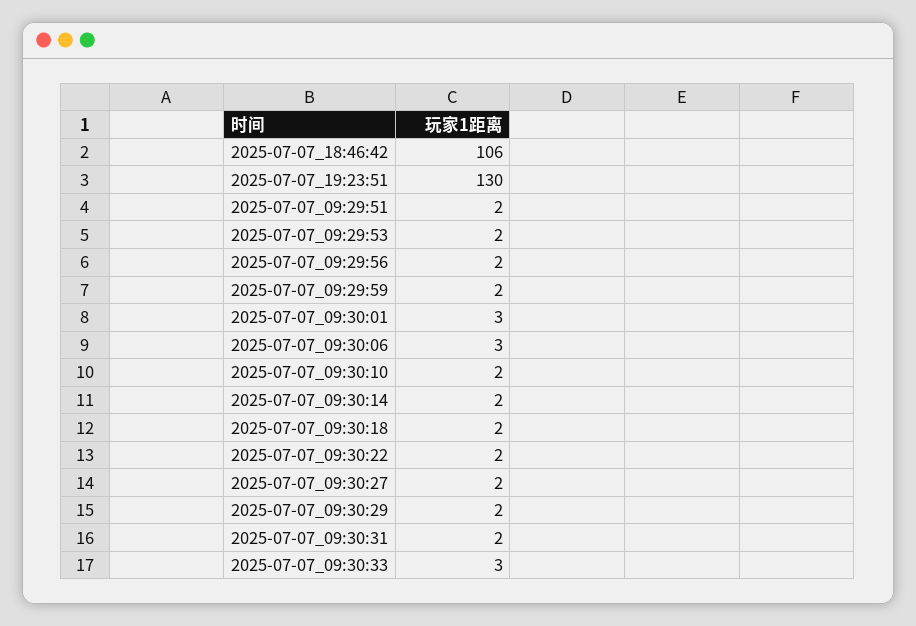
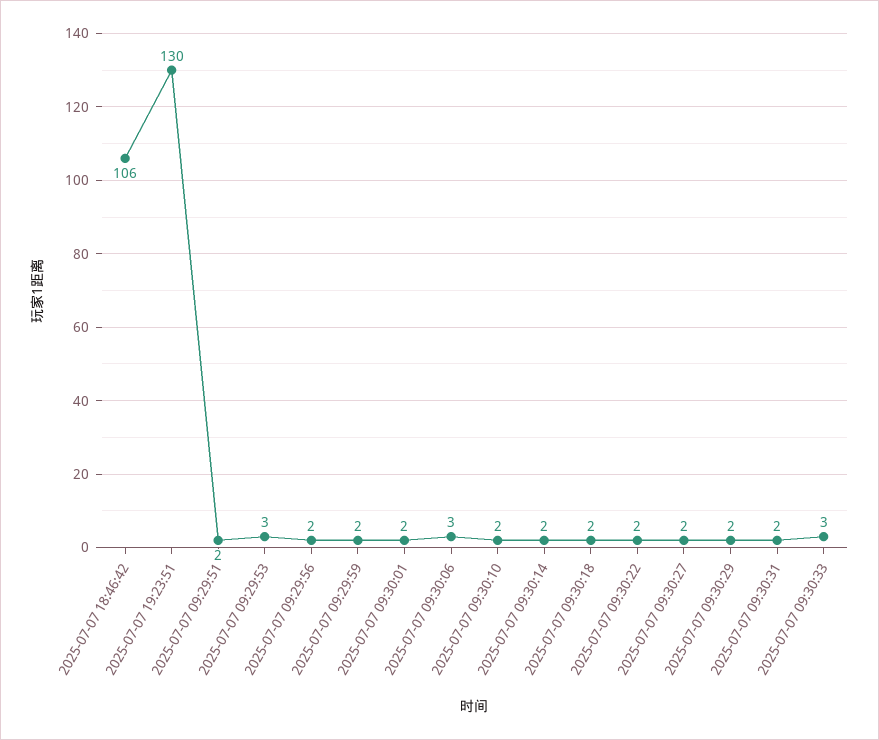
2025-07-07_09:29:53: 2 -> 3
2025-07-07_09:30:01: 3 -> 2

